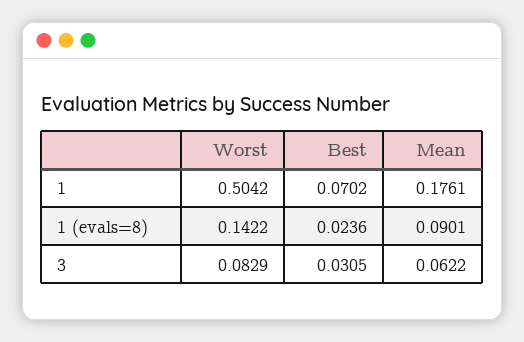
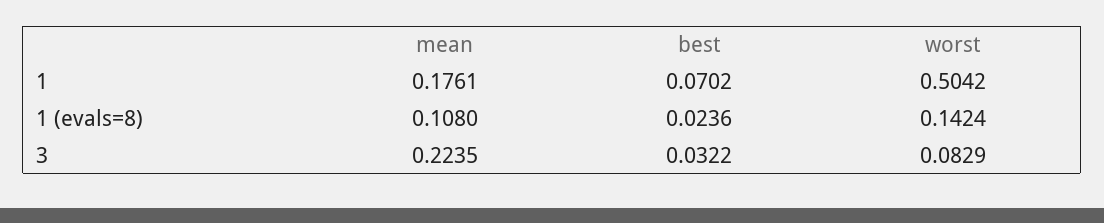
Worst, 1 (evals=8): 0.1422 -> 0.1424
Mean, 1 (evals=8): 0.0901 -> 0.108
Best, 3: 0.0305 -> 0.0322
Mean, 3: 0.0622 -> 0.2235

